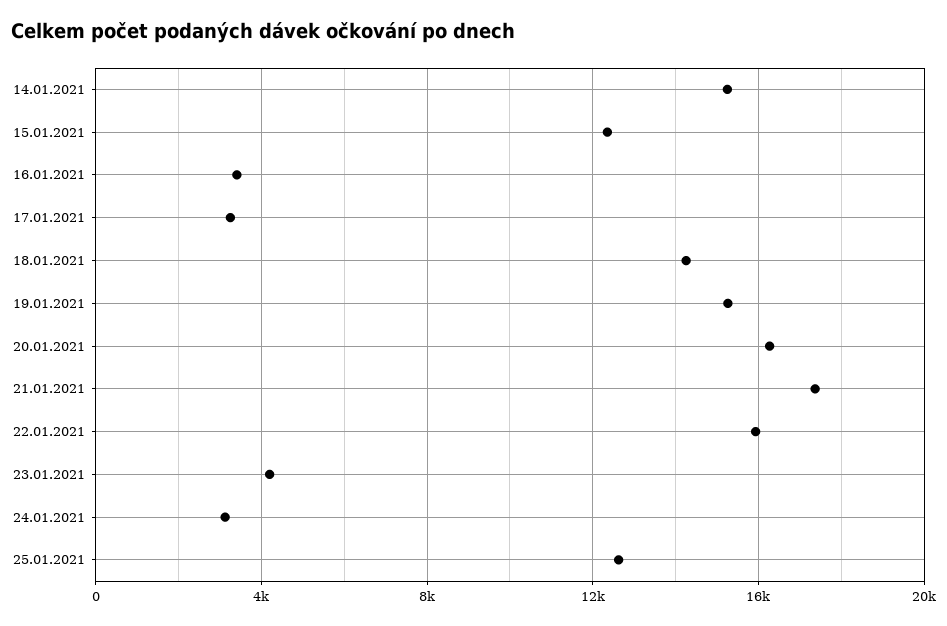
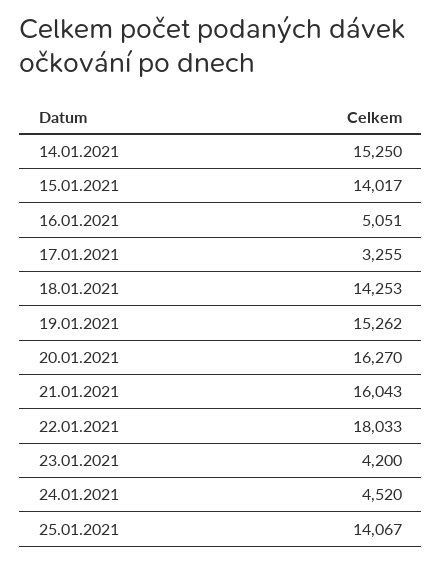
15.01.2021: 12500 -> 14017
16.01.2021: 3500 -> 5051
21.01.2021: 17500 -> 16043
22.01.2021: 16000 -> 18033
24.01.2021: 3000 -> 4520
25.01.2021: 12500 -> 14067

